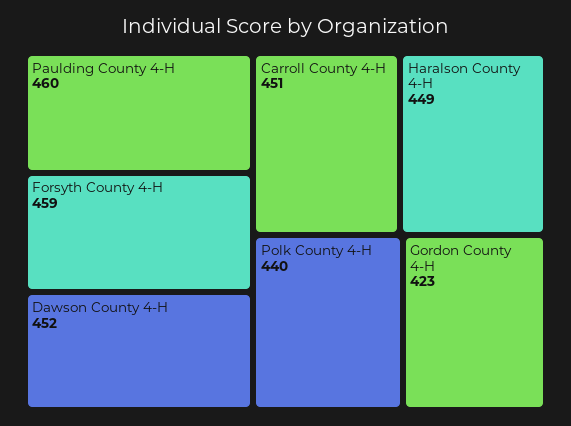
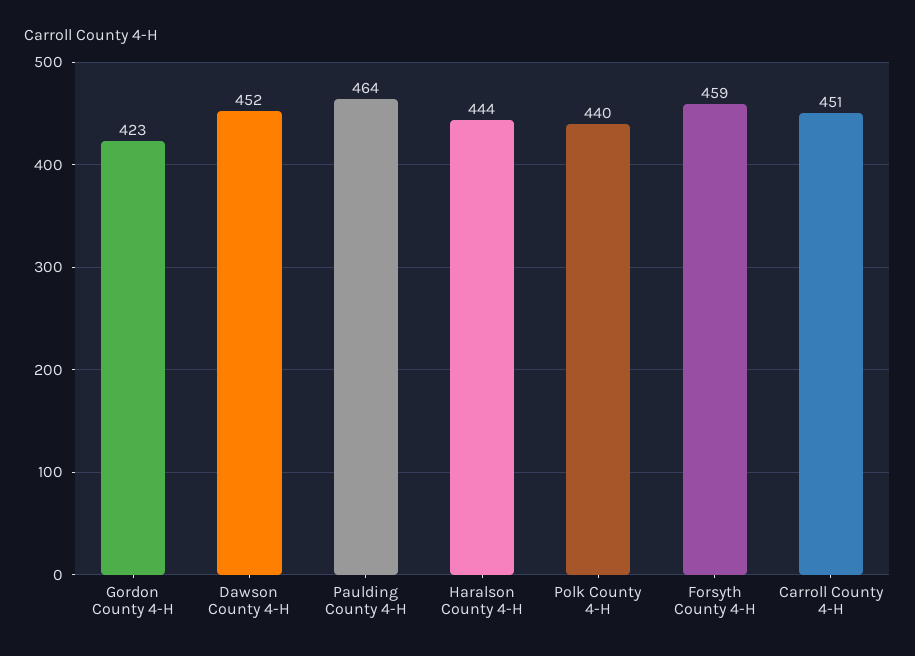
Paulding County 4-H: 460 -> 464
Haralson County 4-H: 449 -> 444

